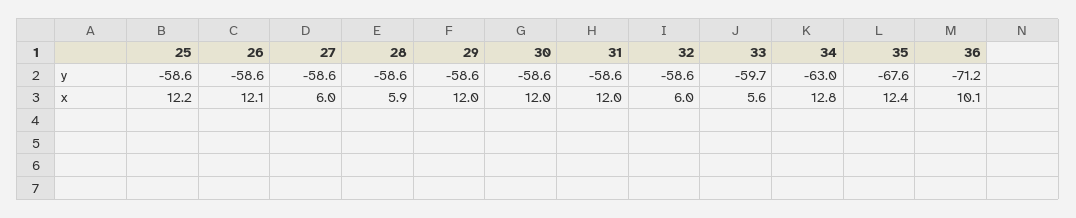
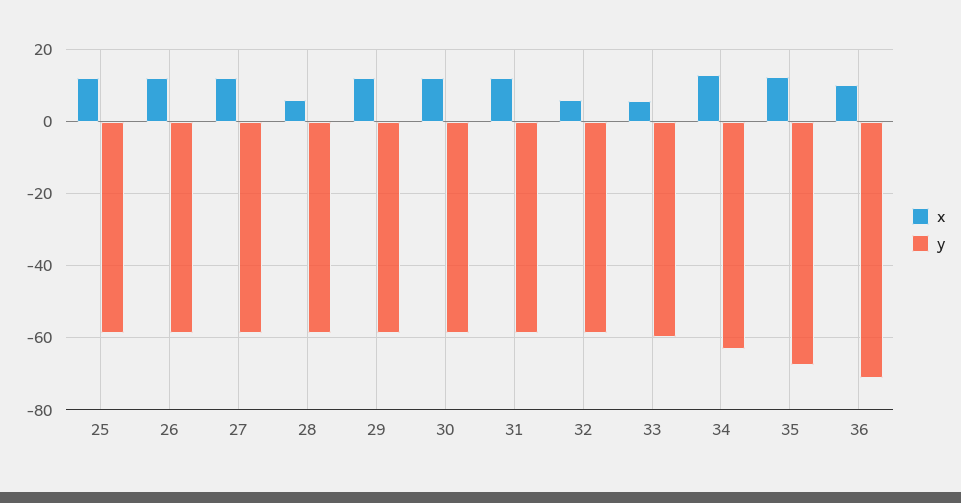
x, 27: 6 -> 12

